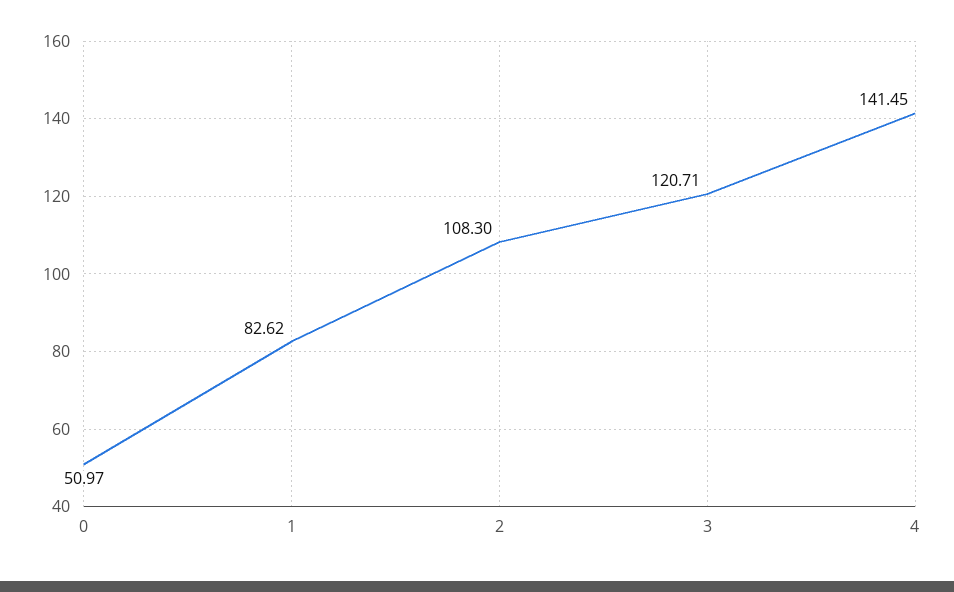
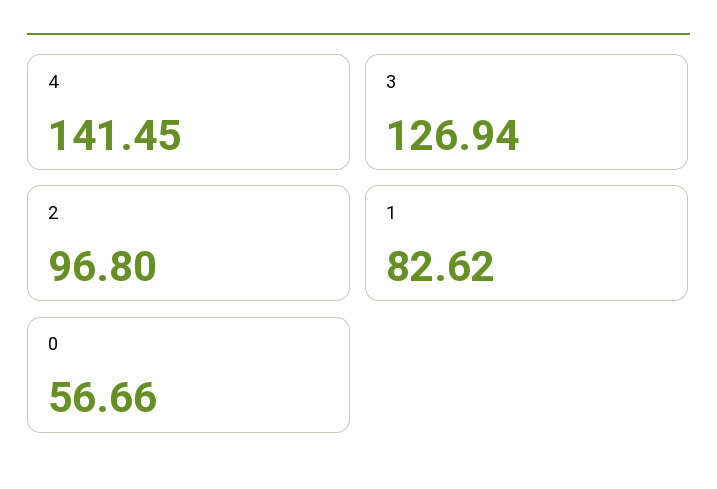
0: 50.97 -> 56.66
2: 108.3 -> 96.8
3: 120.71 -> 126.94

